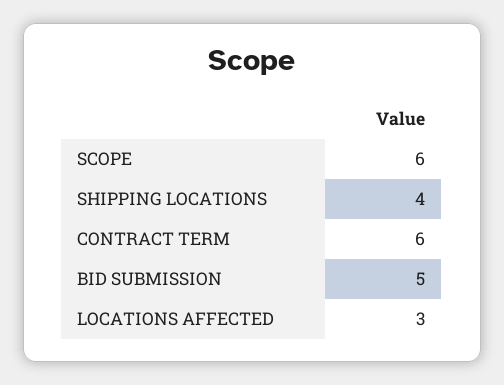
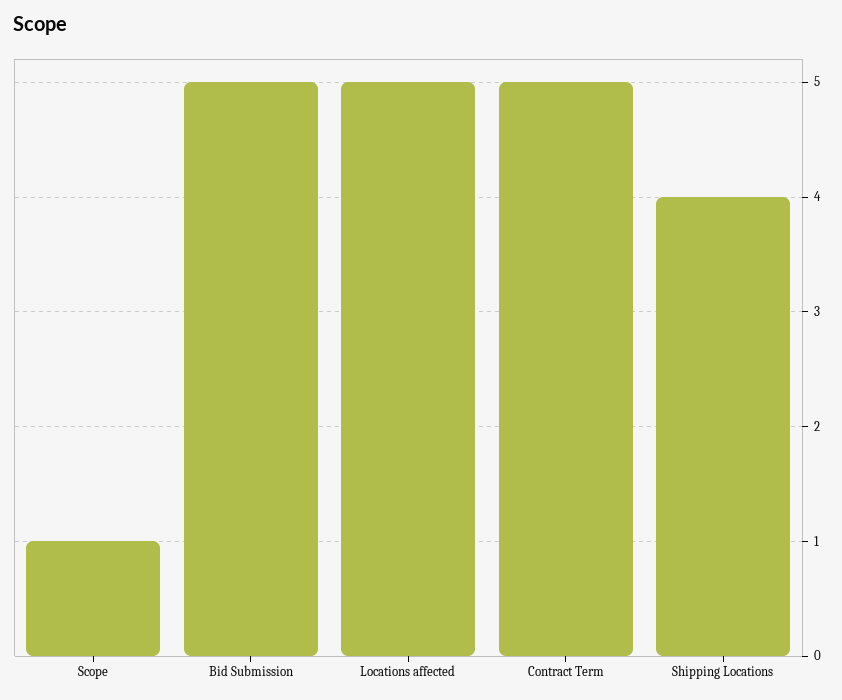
SCOPE: 6 -> 1
CONTRACT TERM: 6 -> 5
LOCATIONS AFFECTED: 3 -> 5

